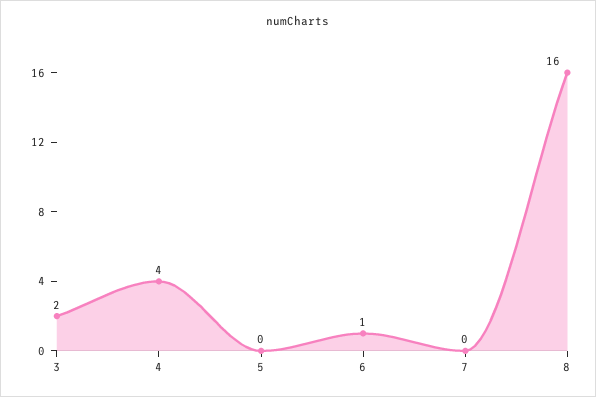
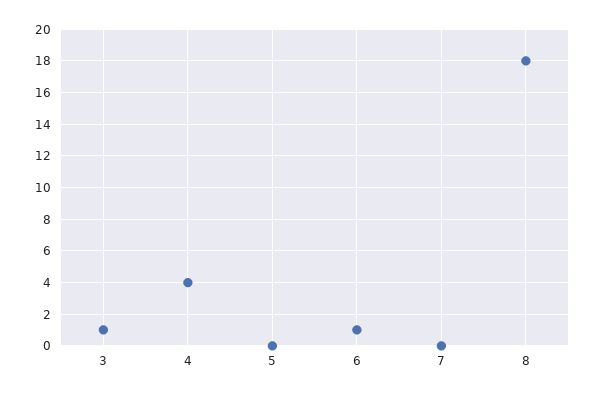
3: 2 -> 1
8: 16 -> 18

